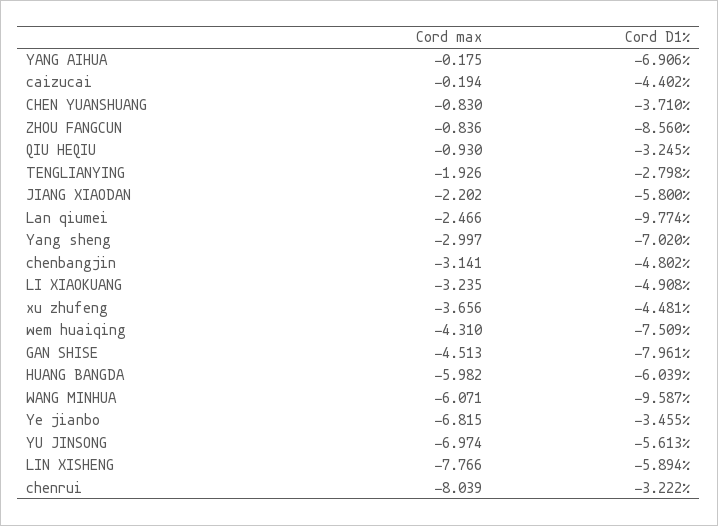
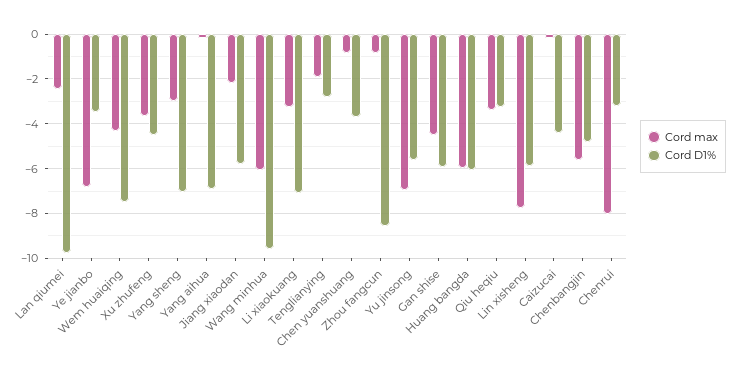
Cord max, QIU HEQIU: -0.93 -> -3.5
Cord max, chenbangjin: -3.141 -> -5.5
Cord D1%, LI XIAOKUANG: -4.908 -> -7
Cord D1%, GAN SHISE: -7.961 -> -6

